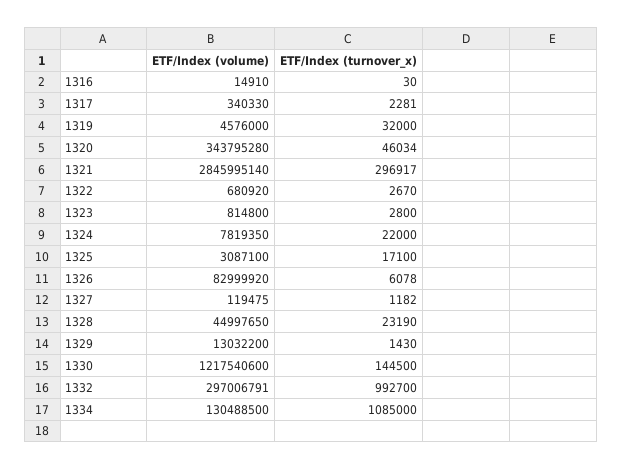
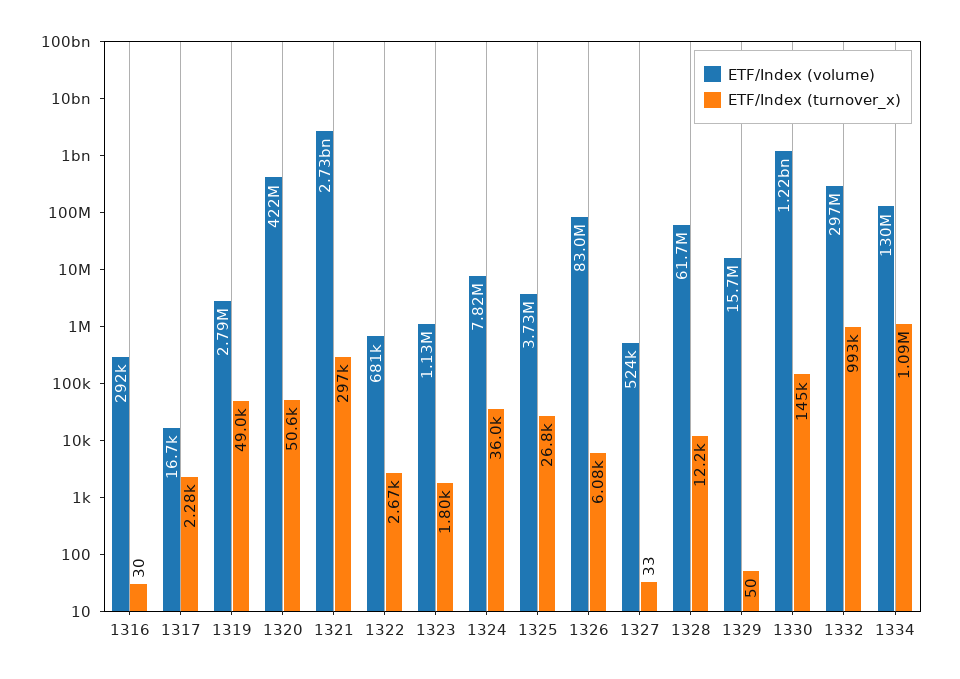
ETF/Index (volume), 1316: 14910 -> 292000
ETF/Index (volume), 1317: 340330 -> 16700
ETF/Index (volume), 1319: 4576000 -> 2790000
ETF/Index (turnover_x), 1319: 32000 -> 49000
ETF/Index (volume), 1320: 343795280 -> 422000000
ETF/Index (turnover_x), 1320: 46034 -> 50600
ETF/Index (volume), 1321: 2845995140 -> 2730000000
ETF/Index (volume), 1323: 814800 -> 1130000
ETF/Index (turnover_x), 1323: 2800 -> 1800
ETF/Index (turnover_x), 1324: 22000 -> 36000
ETF/Index (volume), 1325: 3087100 -> 3730000
ETF/Index (turnover_x), 1325: 17100 -> 26800
ETF/Index (volume), 1327: 119475 -> 524000
ETF/Index (turnover_x), 1327: 1182 -> 33
ETF/Index (volume), 1328: 44997650 -> 61700000
ETF/Index (turnover_x), 1328: 23190 -> 12200
ETF/Index (volume), 1329: 13032200 -> 15700000
ETF/Index (turnover_x), 1329: 1430 -> 50

